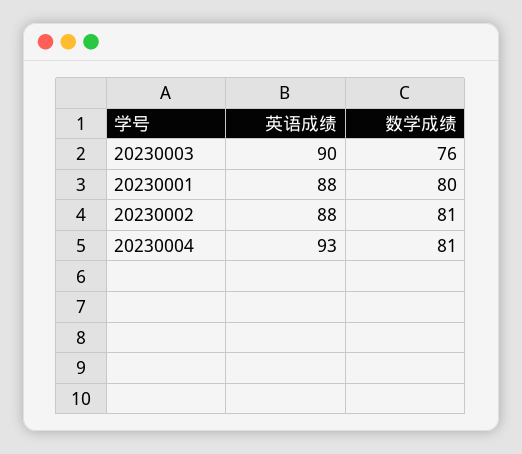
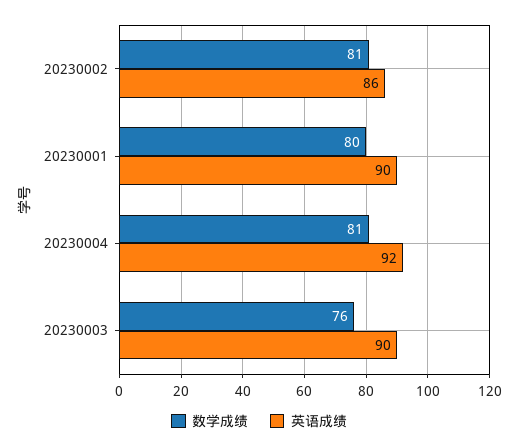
英语成绩, 20230001: 88 -> 90
英语成绩, 20230002: 88 -> 86
英语成绩, 20230004: 93 -> 92

